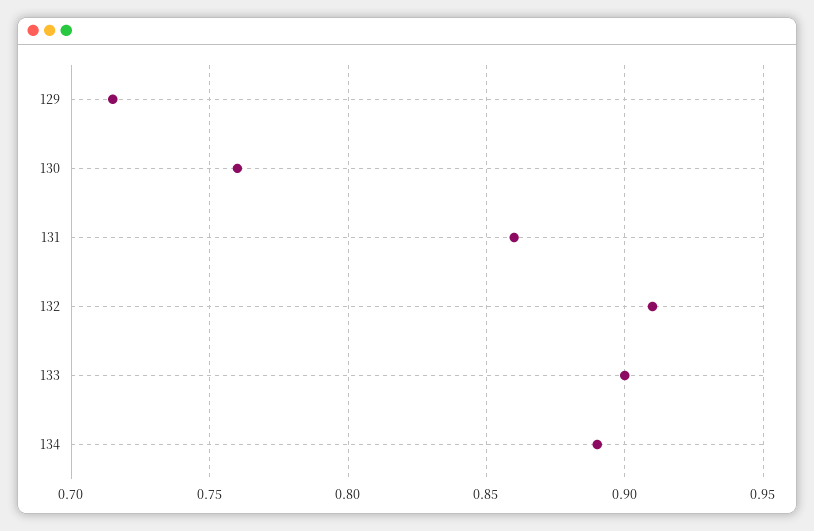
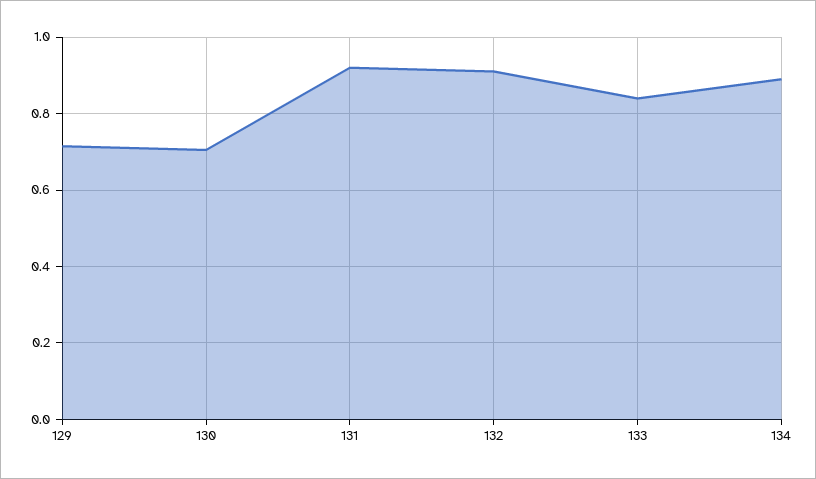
130: 0.76 -> 0.7
131: 0.86 -> 0.92
133: 0.9 -> 0.84

